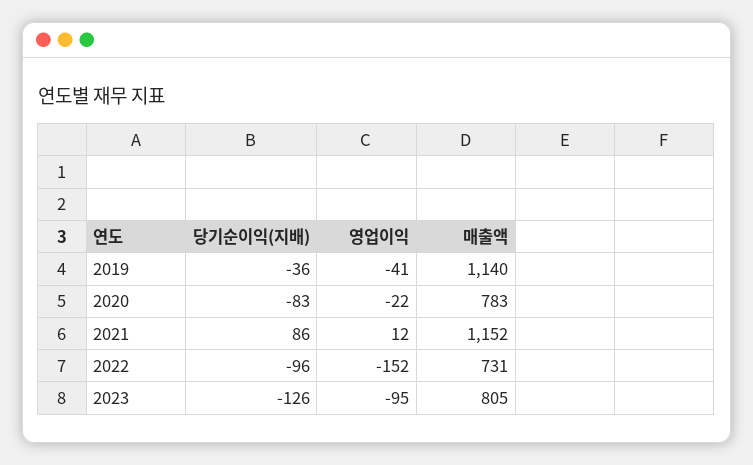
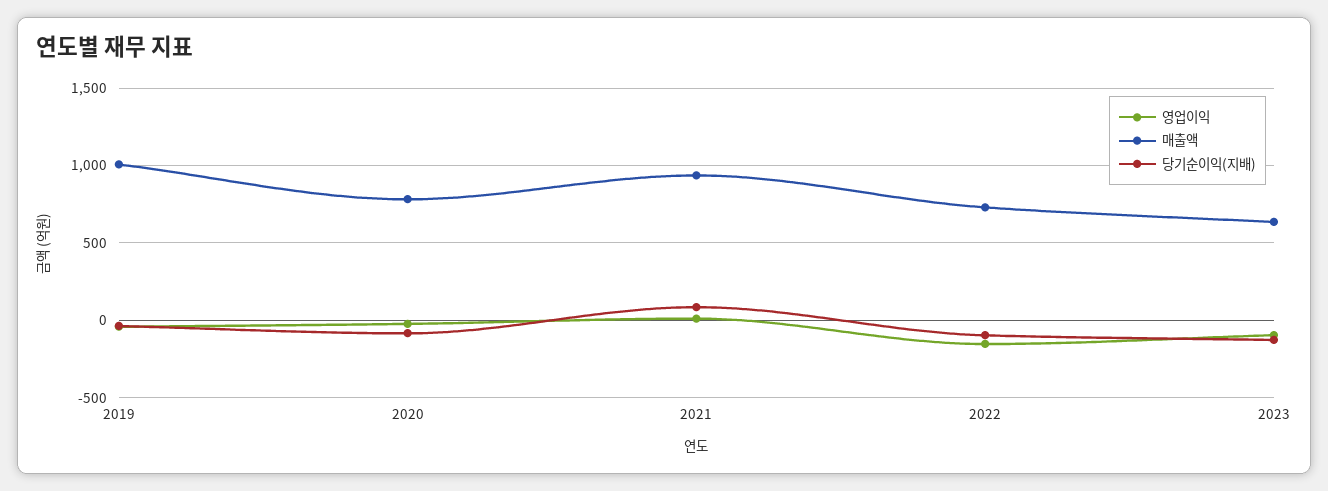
매출액, 2019: 1140 -> 1000
매출액, 2021: 1152 -> 950
매출액, 2023: 805 -> 650

